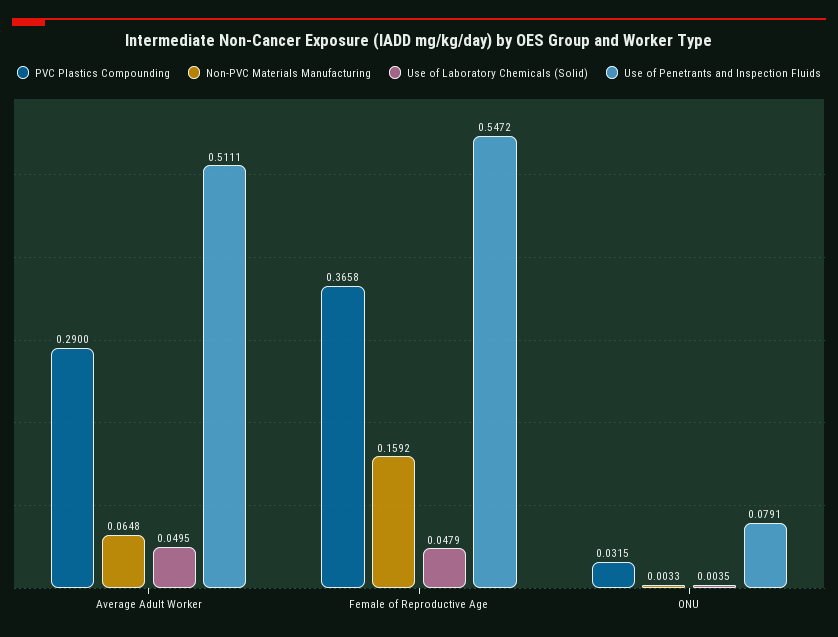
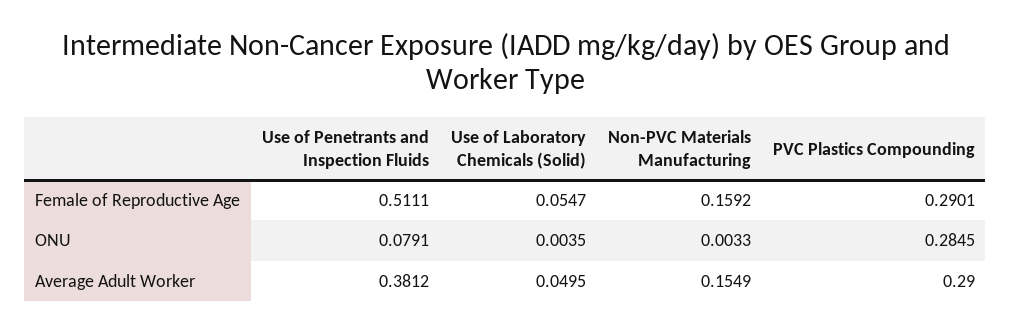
Non-PVC Materials Manufacturing, Average Adult Worker: 0.0648 -> 0.1549
Use of Penetrants and Inspection Fluids, Average Adult Worker: 0.5111 -> 0.3812
PVC Plastics Compounding, Female of Reproductive Age: 0.3658 -> 0.2901
Use of Laboratory Chemicals (Solid), Female of Reproductive Age: 0.0479 -> 0.0547
Use of Penetrants and Inspection Fluids, Female of Reproductive Age: 0.5472 -> 0.5111
PVC Plastics Compounding, ONU: 0.0315 -> 0.2845

